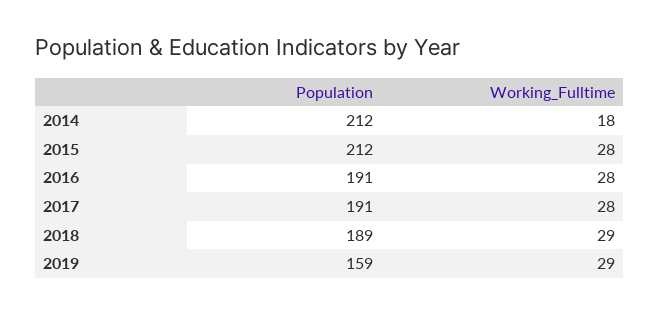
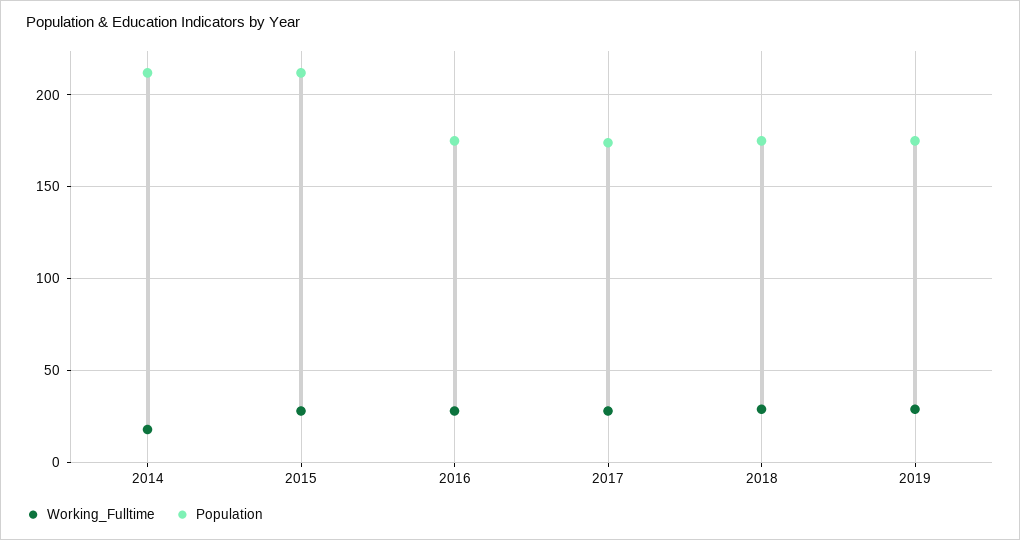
Population, 2016: 191 -> 175
Population, 2017: 191 -> 175
Population, 2018: 189 -> 175
Population, 2019: 159 -> 175

